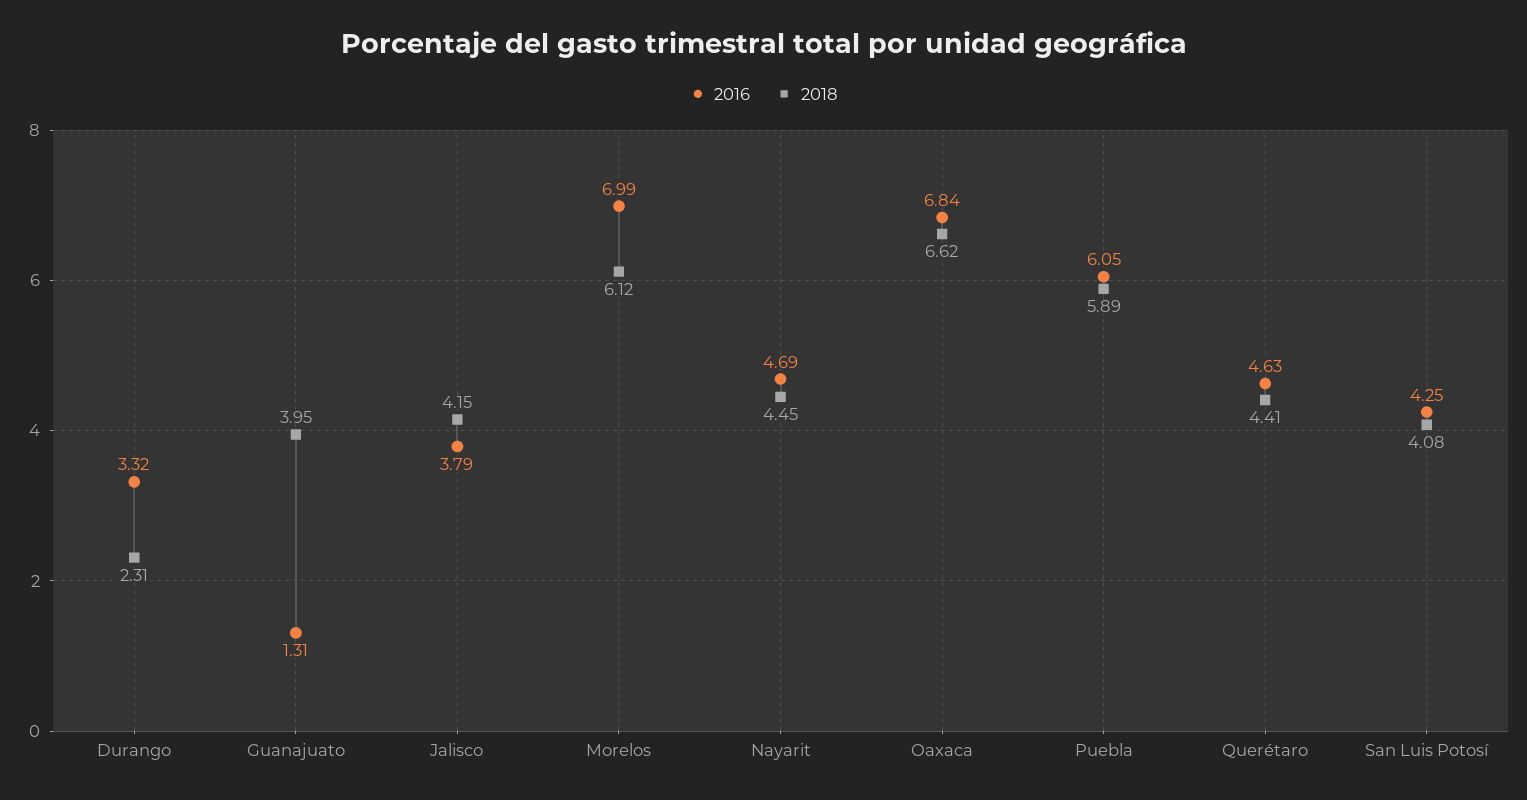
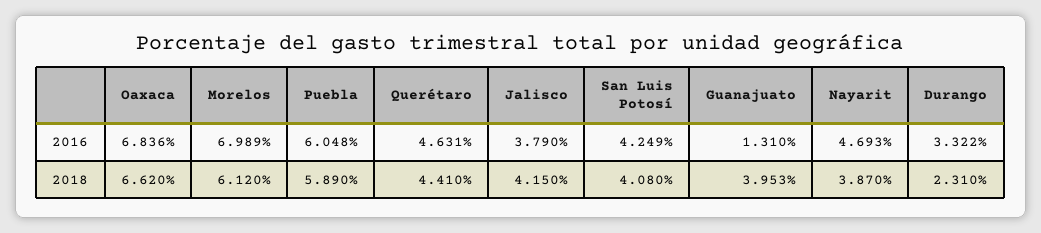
2018, Nayarit: 4.45 -> 3.87

